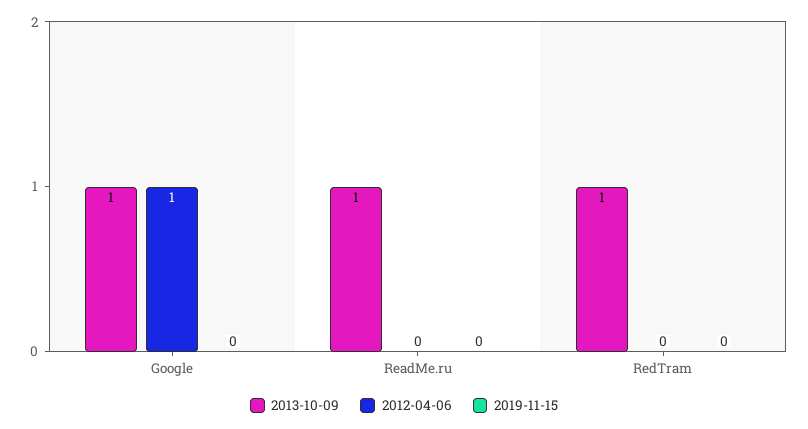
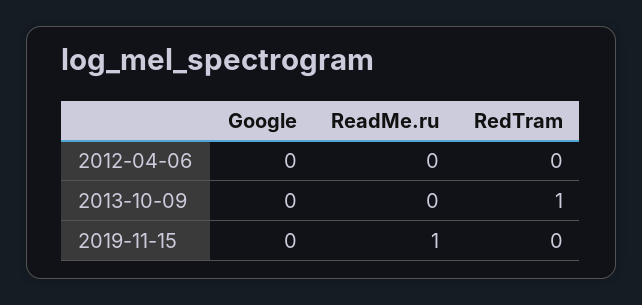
2013-10-09, Google: 1 -> 0
2012-04-06, Google: 1 -> 0
2013-10-09, ReadMe.ru: 1 -> 0
2019-11-15, ReadMe.ru: 0 -> 1

